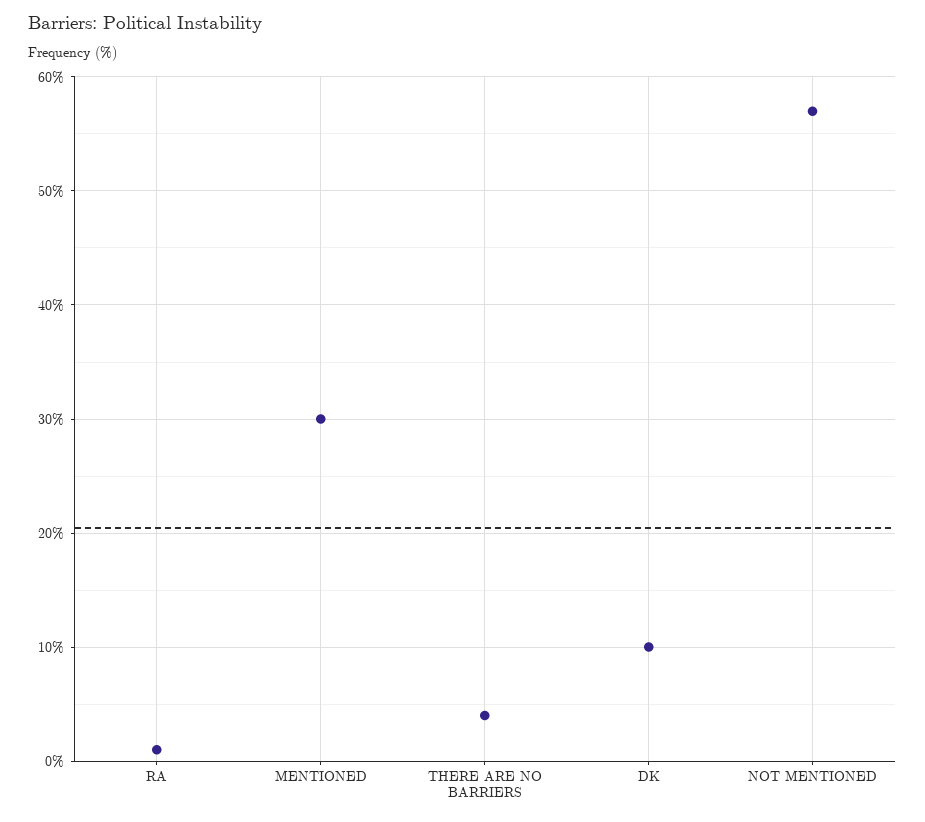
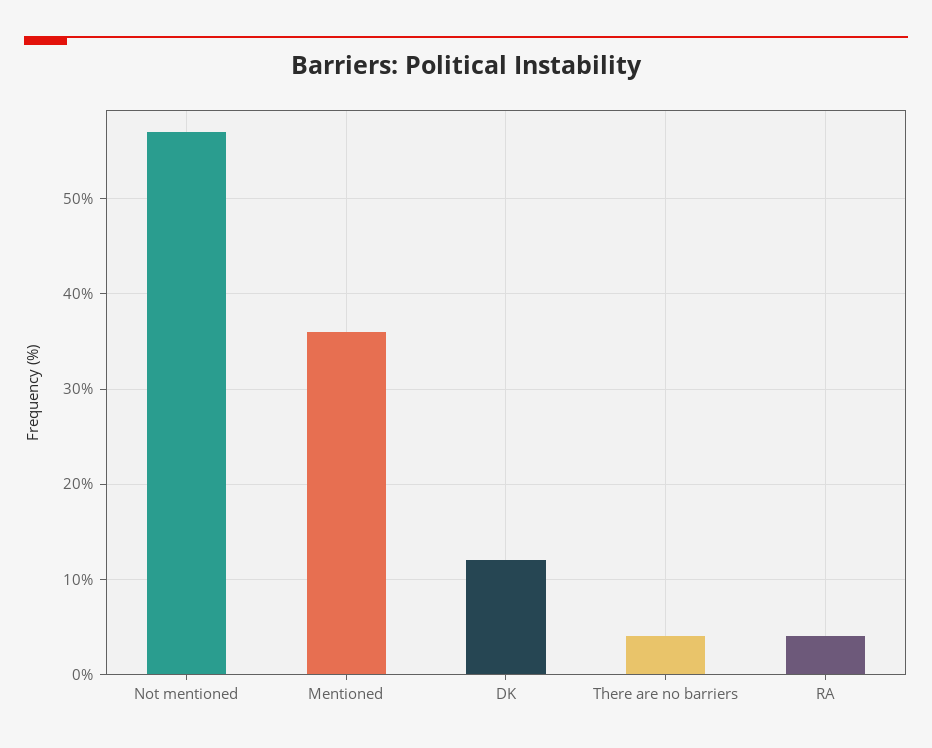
RA: 1 -> 4
MENTIONED: 30 -> 36
DK: 10 -> 12

